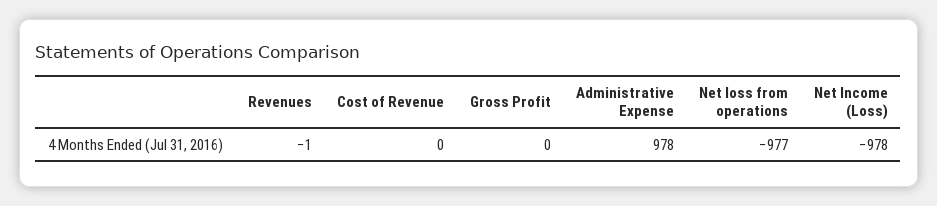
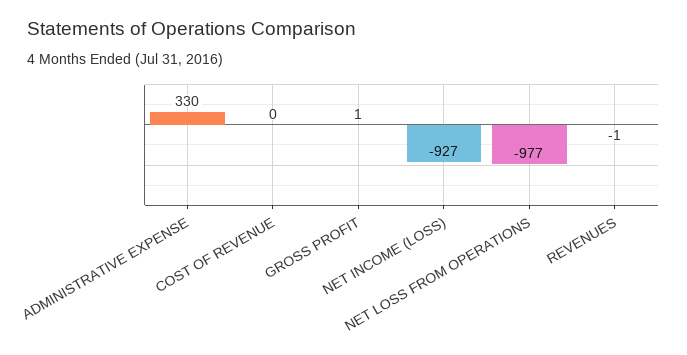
Gross Profit: 0 -> 1
Administrative Expense: 978 -> 330
Net Income (Loss): -978 -> -927

